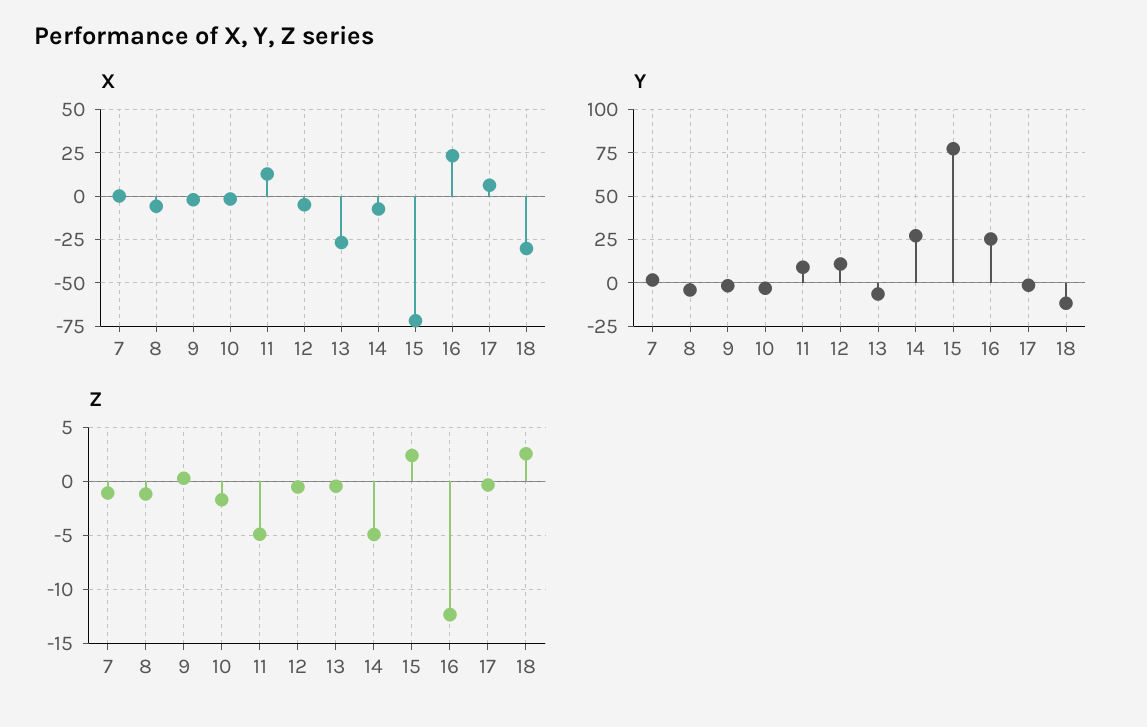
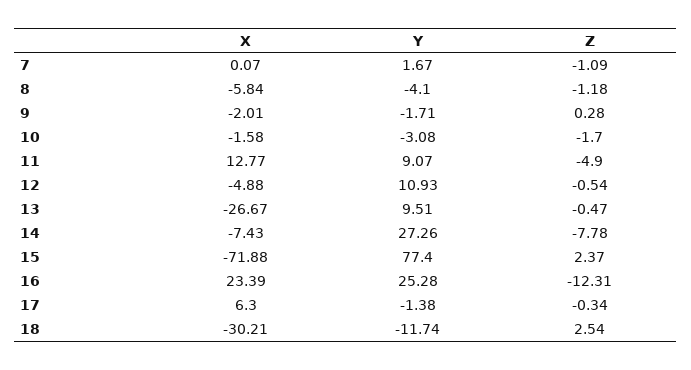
Y, 13: -5 -> 9.51
Z, 14: -5 -> -7.78

